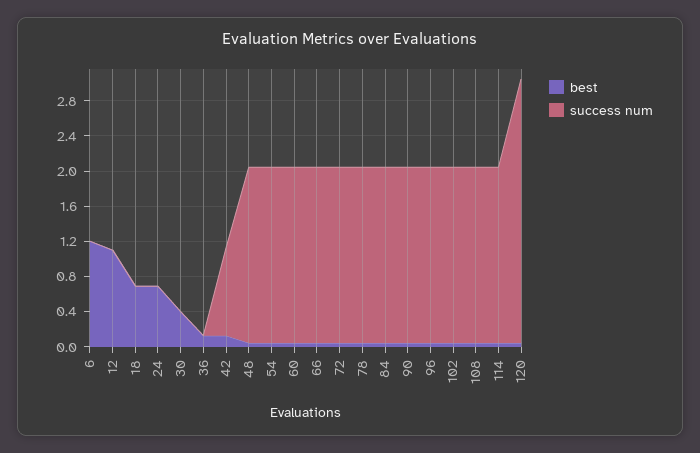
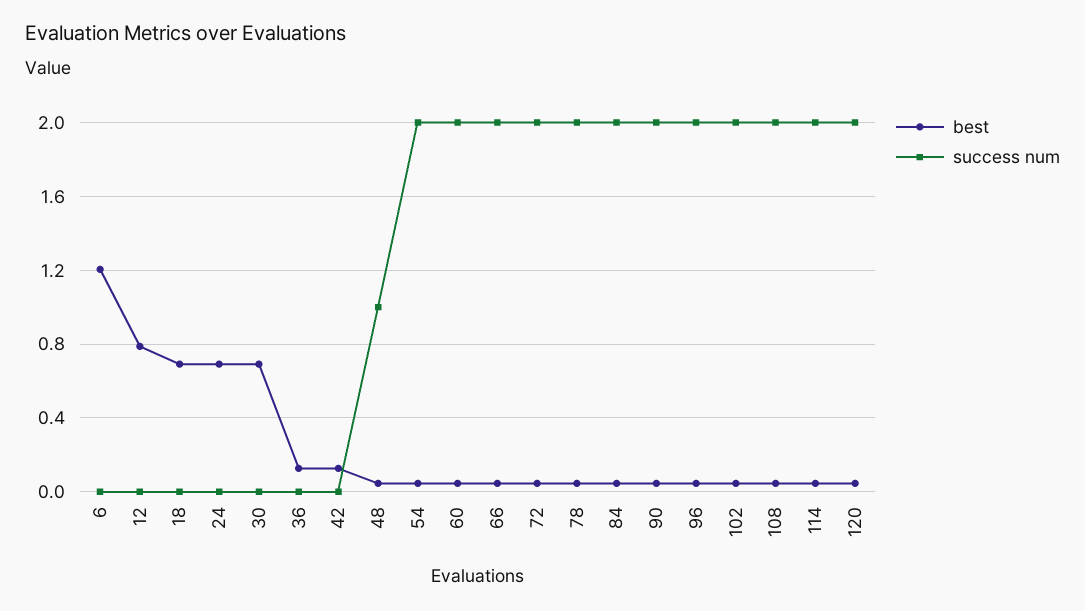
best, 12: 1.1 -> 0.8
best, 30: 0.4 -> 0.7
success num, 42: 1 -> 0
success num, 48: 2 -> 1
success num, 120: 3 -> 2

